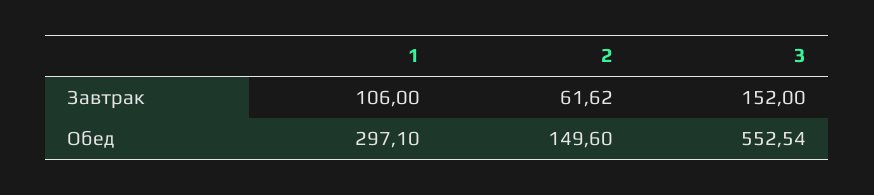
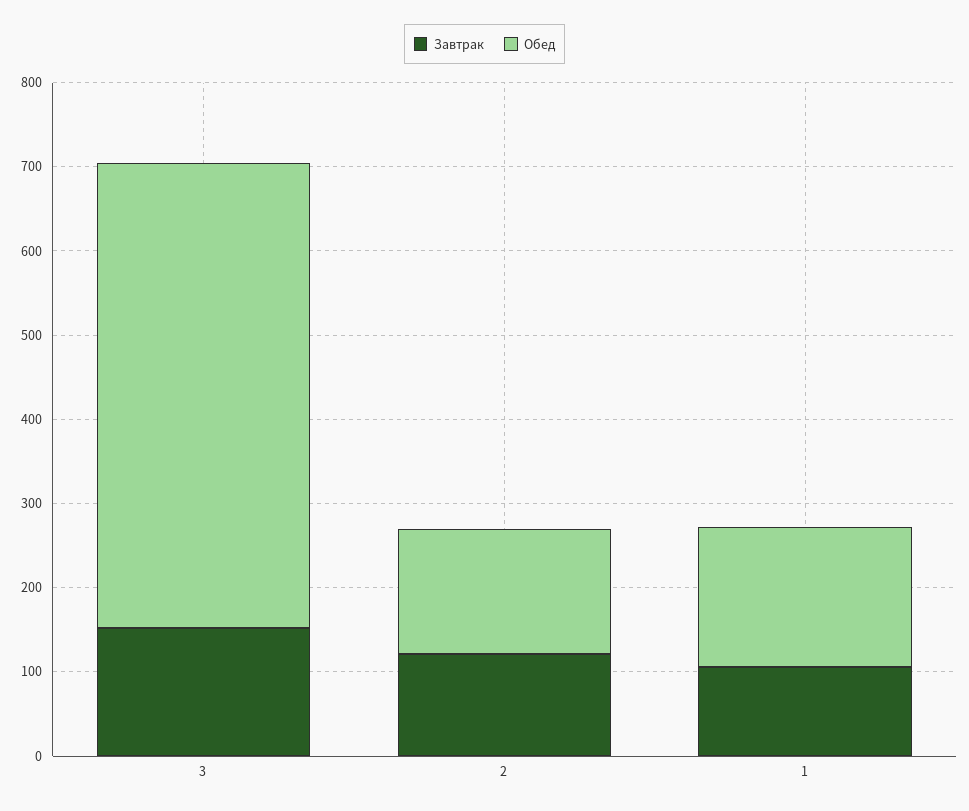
Завтрак, 2: 61.62 -> 120
Обед, 1: 297.1 -> 160

